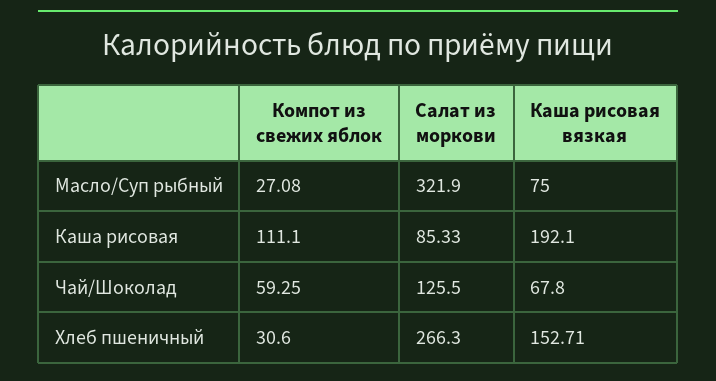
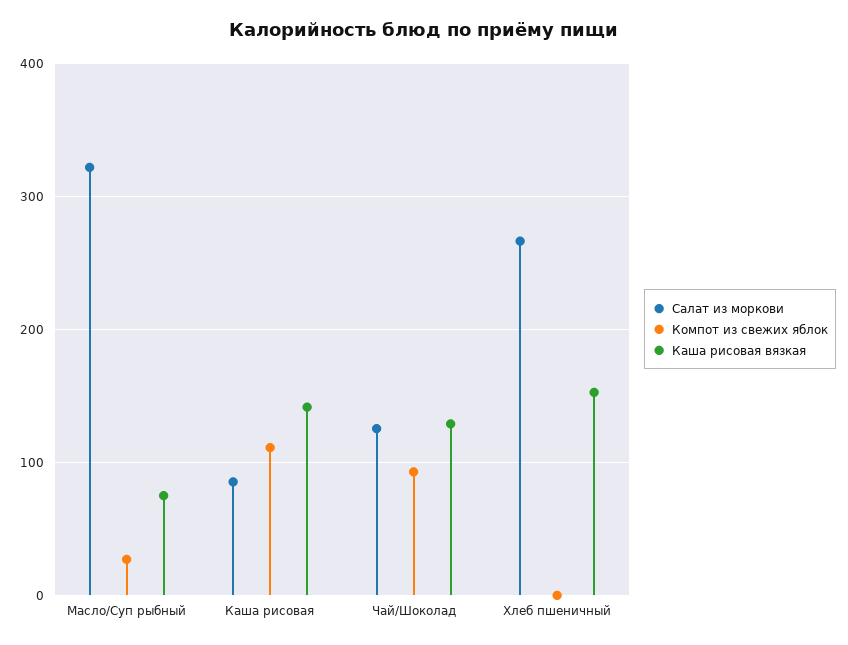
Каша рисовая вязкая, Каша рисовая: 192.1 -> 140
Компот из свежих яблок, Чай/Шоколад: 59.25 -> 90
Каша рисовая вязкая, Чай/Шоколад: 67.8 -> 130
Компот из свежих яблок, Хлеб пшеничный: 30.6 -> 0

